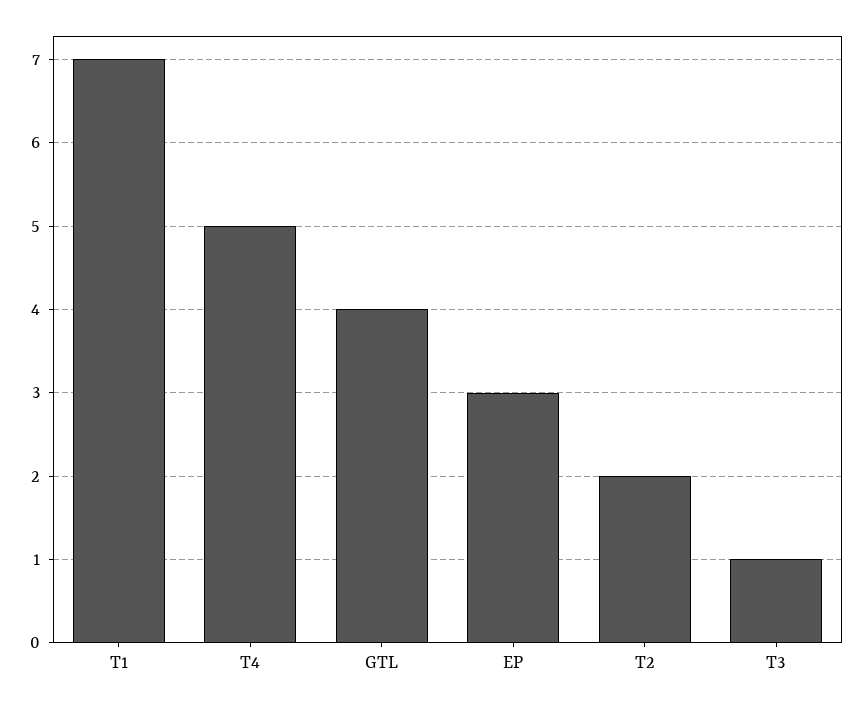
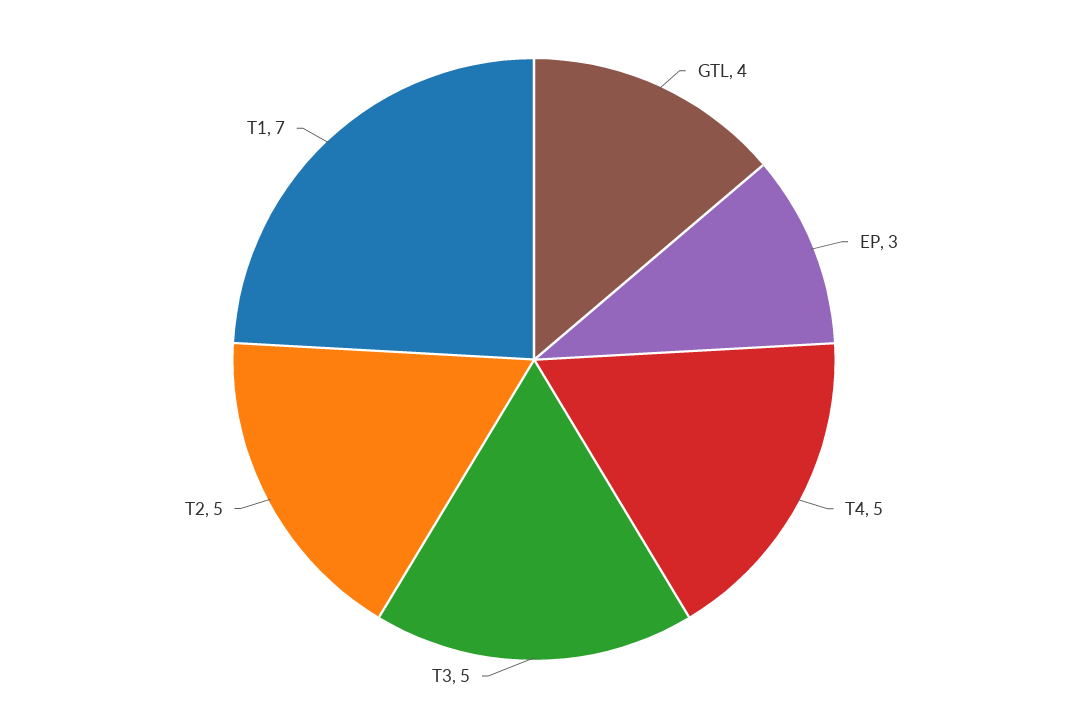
T2: 2 -> 5
T3: 1 -> 5

